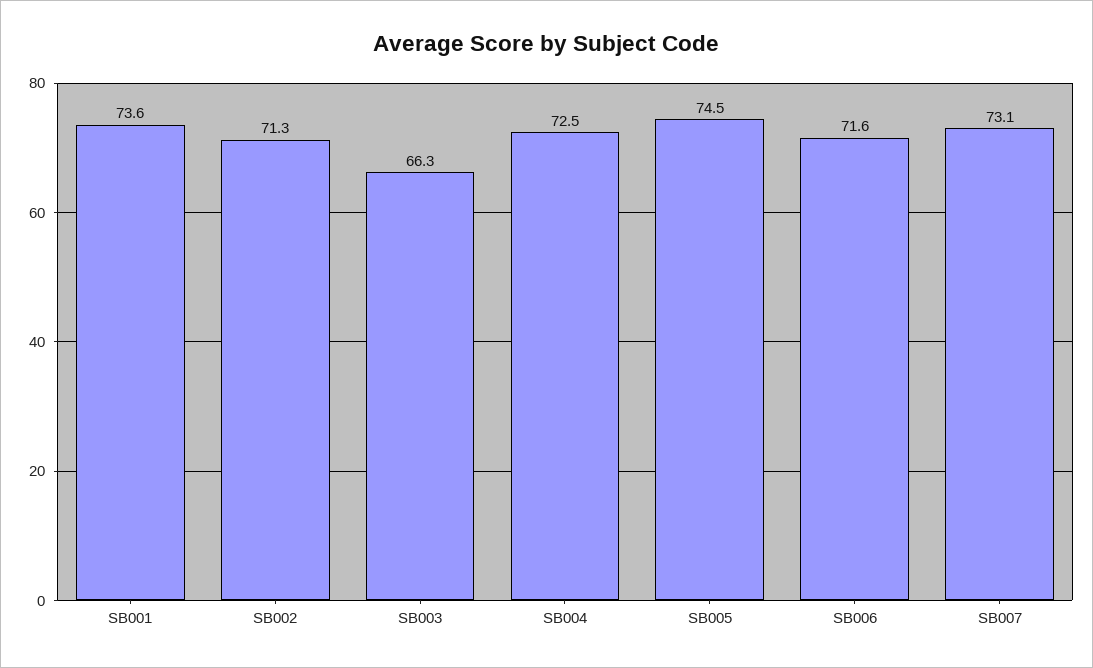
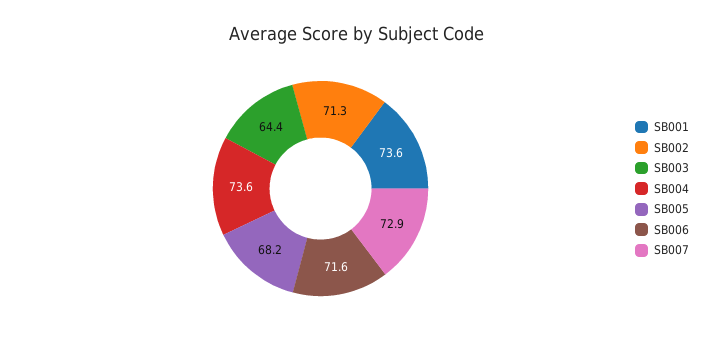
SB003: 66.3 -> 64.4
SB004: 72.5 -> 73.6
SB005: 74.5 -> 68.2
SB007: 73.1 -> 72.9

